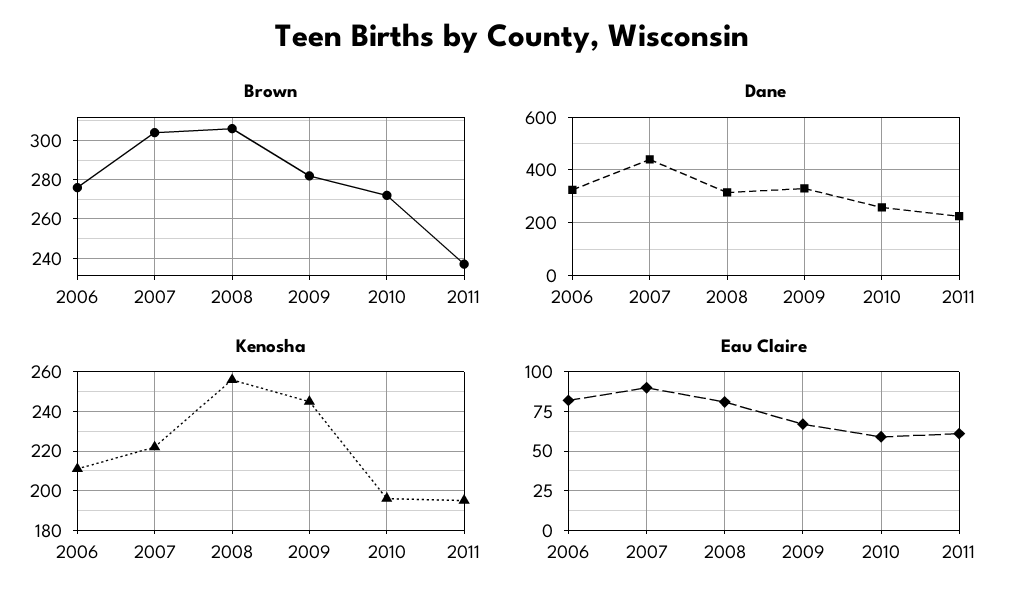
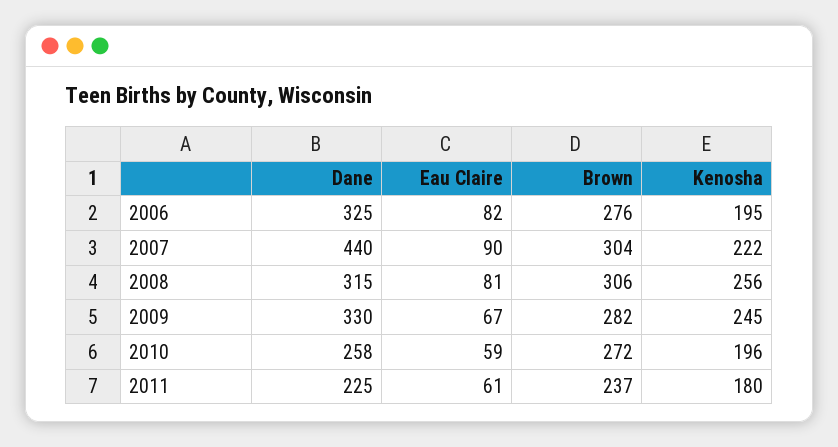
Kenosha, 2006: 210 -> 195
Kenosha, 2011: 195 -> 180

